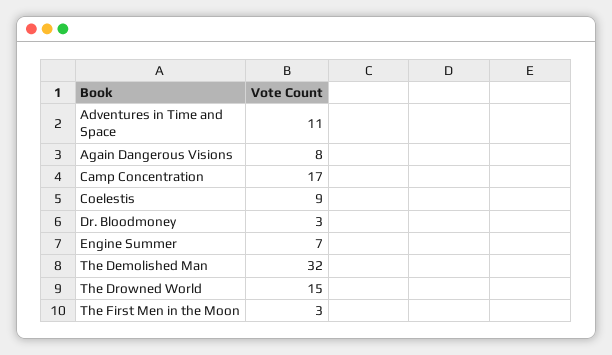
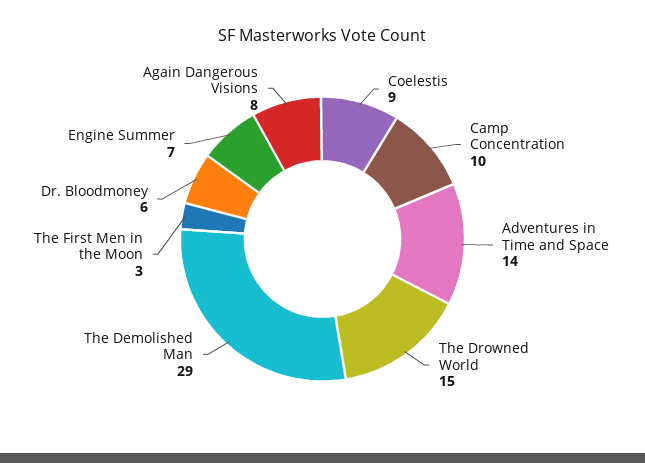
Adventures in Time and Space: 11 -> 14
Camp Concentration: 17 -> 10
Dr. Bloodmoney: 3 -> 6
The Demolished Man: 32 -> 29

